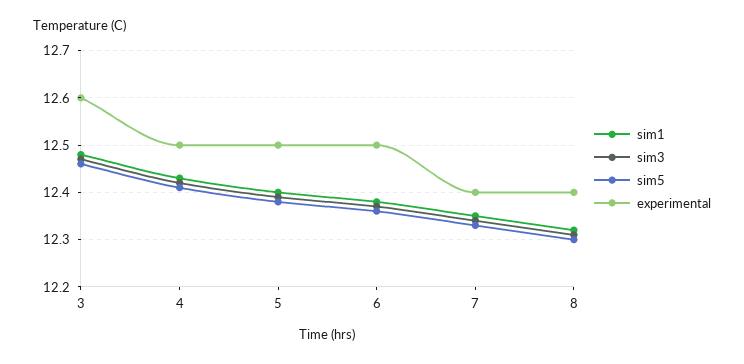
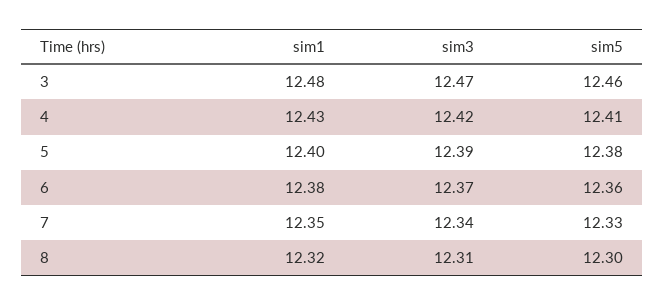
experimental, 3: 12.6 -> none
experimental, 4: 12.5 -> none
experimental, 5: 12.5 -> none
experimental, 6: 12.5 -> none
experimental, 7: 12.4 -> none
experimental, 8: 12.4 -> none

